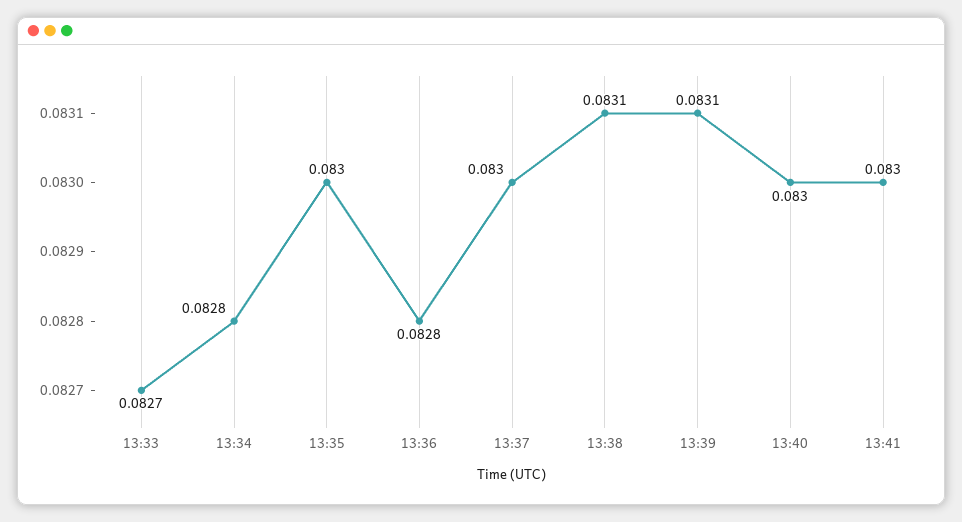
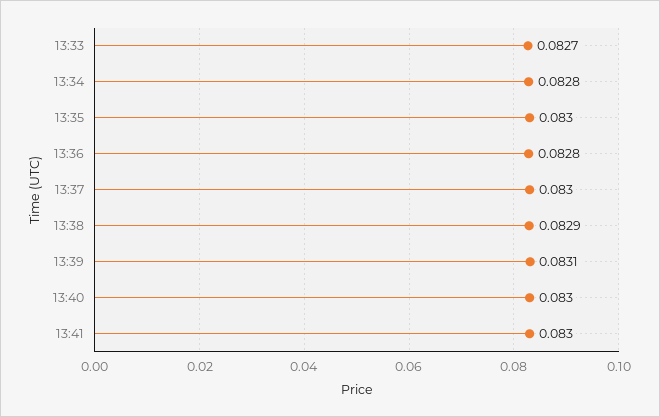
13:38: 0.0831 -> 0.0829

